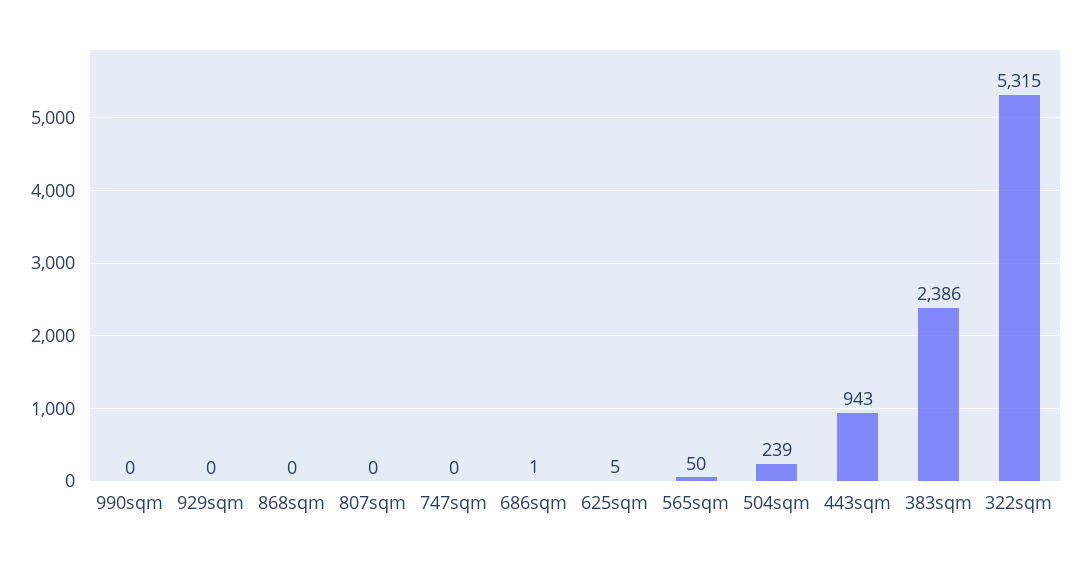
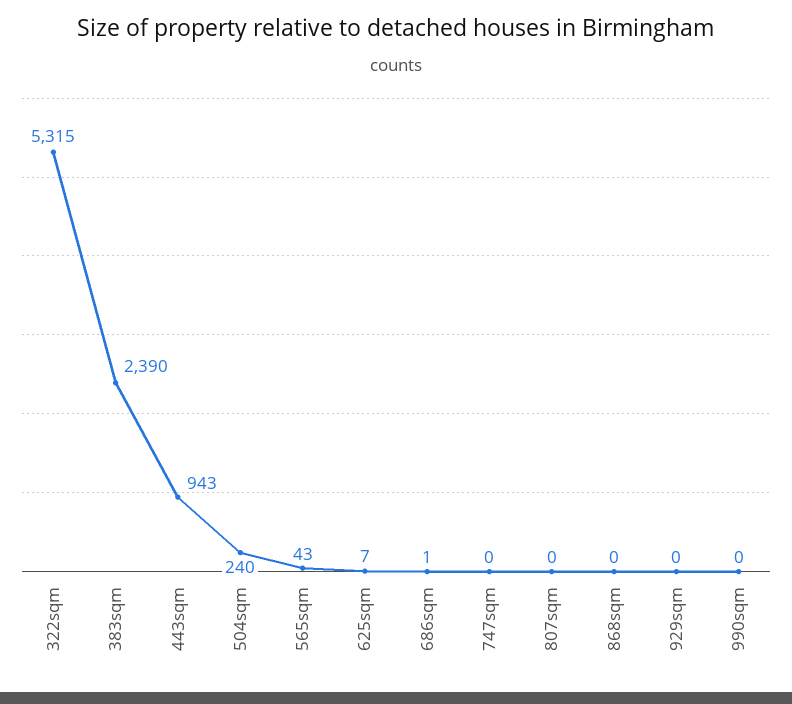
625sqm: 5 -> 7
565sqm: 50 -> 43
504sqm: 239 -> 240
383sqm: 2386 -> 2390

